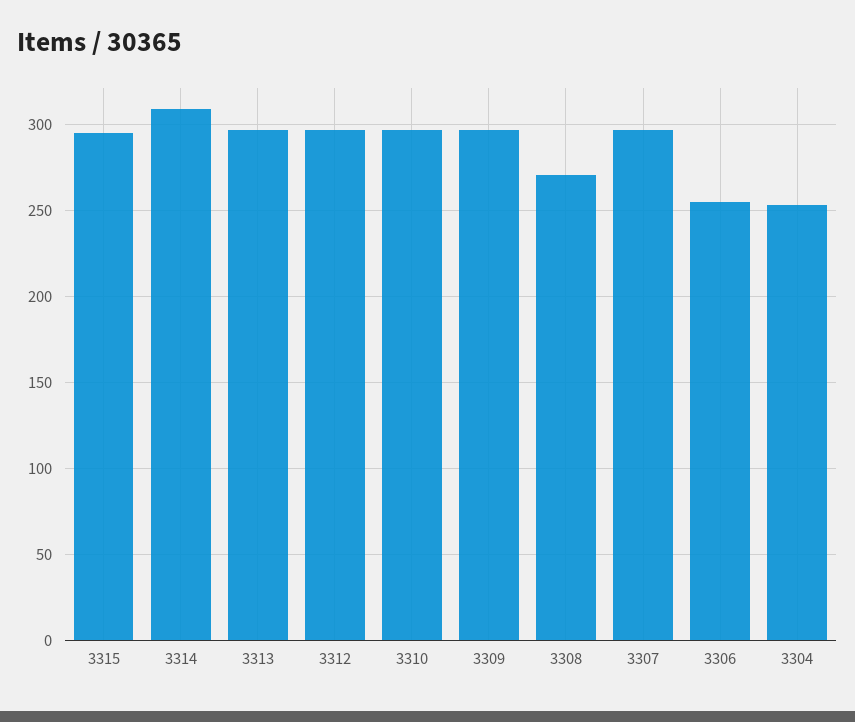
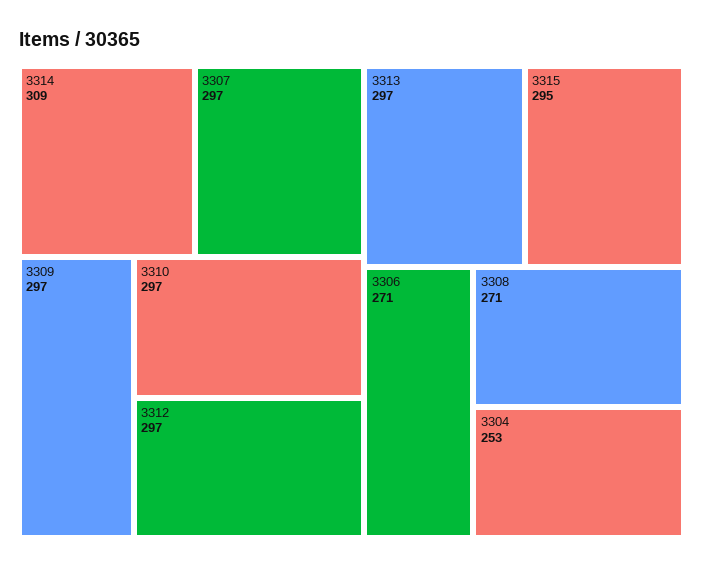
3306: 255 -> 271

